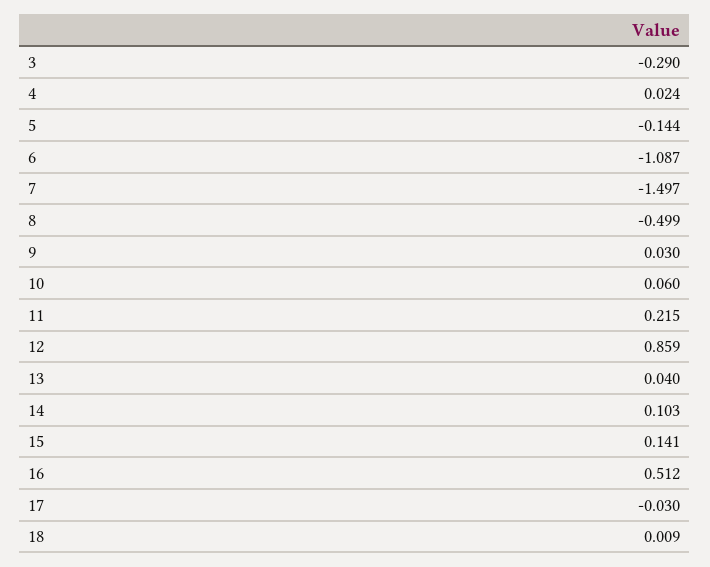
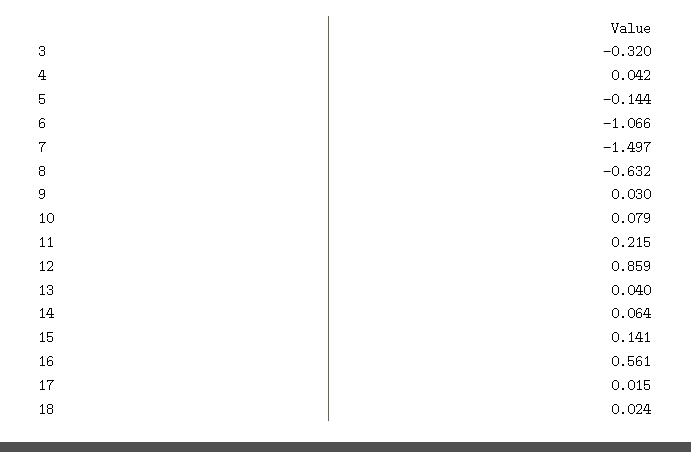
3: -0.29 -> -0.32
4: 0.024 -> 0.042
6: -1.087 -> -1.066
8: -0.499 -> -0.632
10: 0.06 -> 0.079
14: 0.103 -> 0.064
16: 0.512 -> 0.561
17: -0.03 -> 0.015
18: 0.009 -> 0.024

